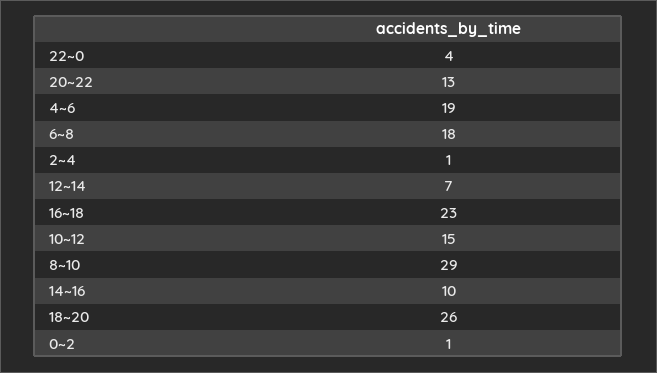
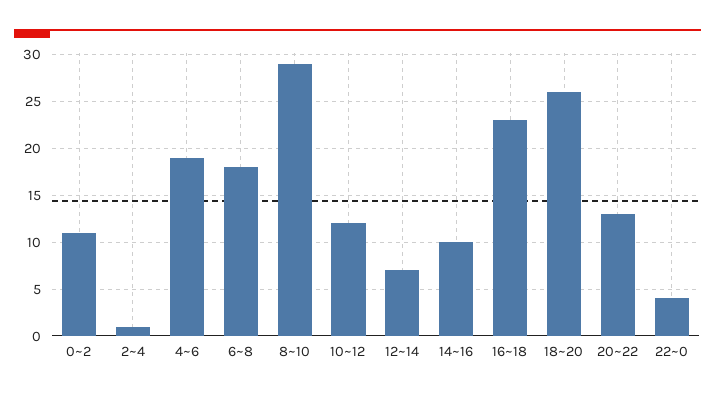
10~12: 15 -> 12
0~2: 1 -> 11

